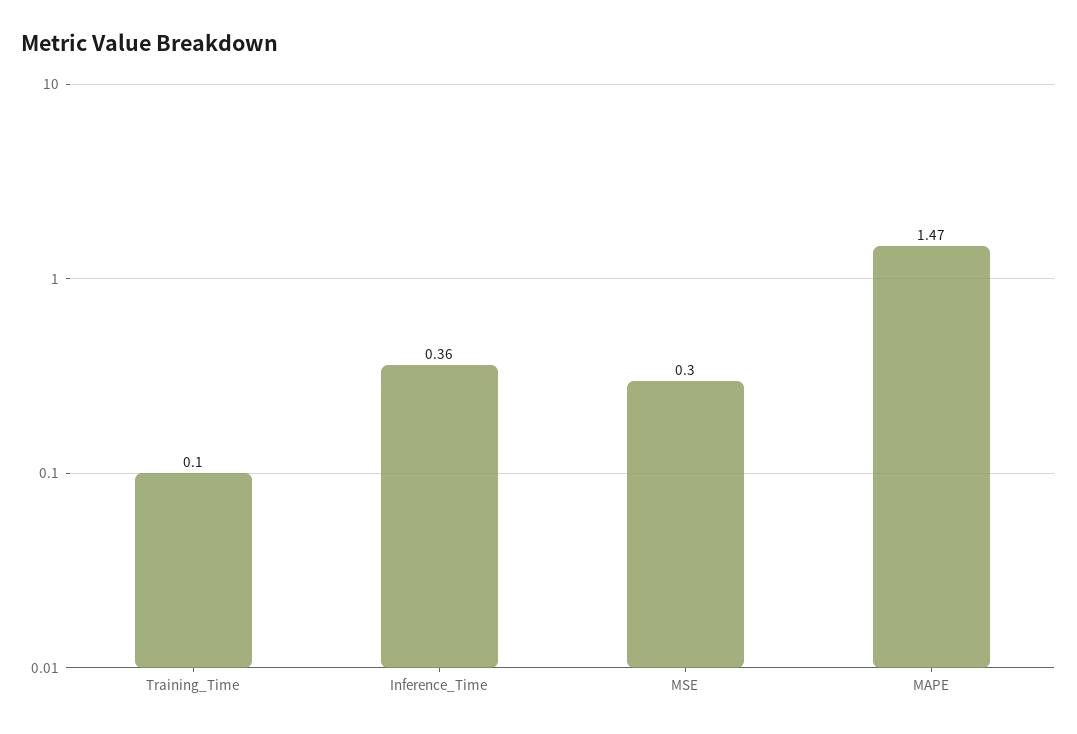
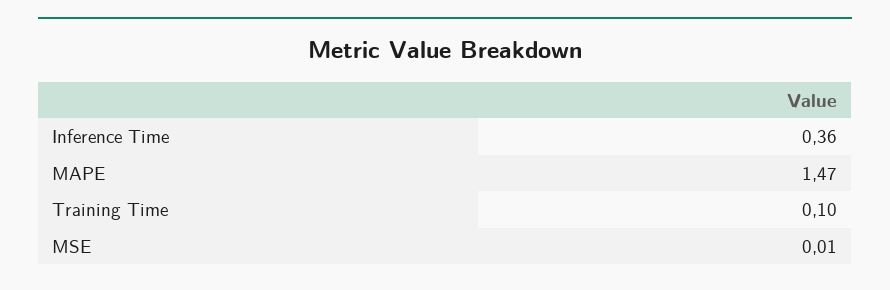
MSE: 0.3 -> 0.01

